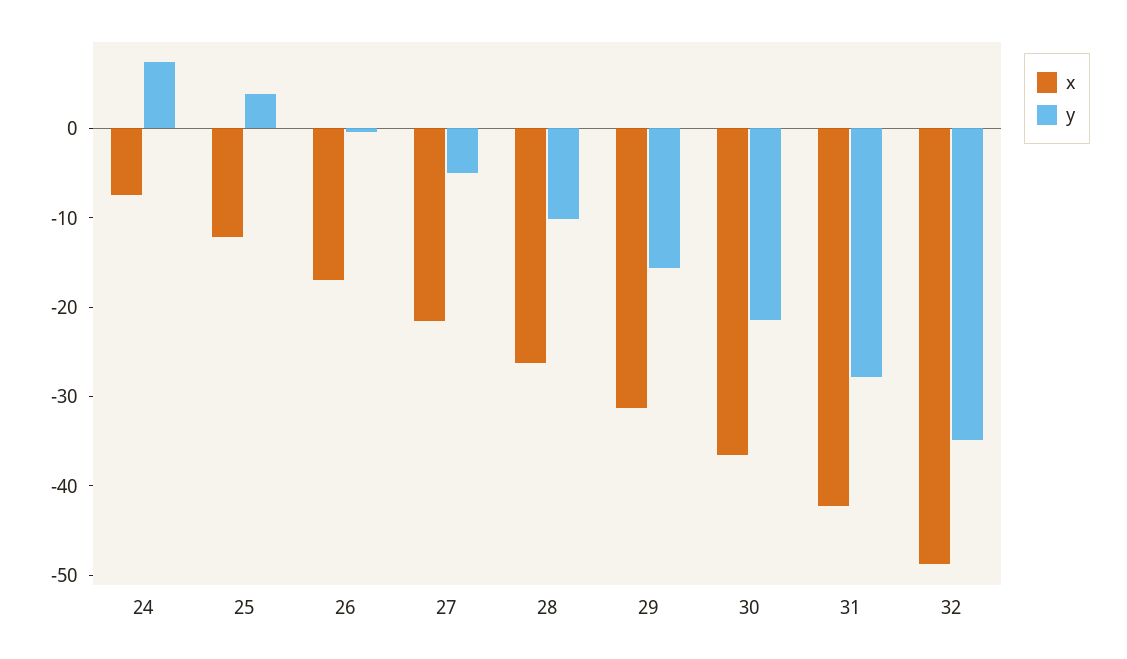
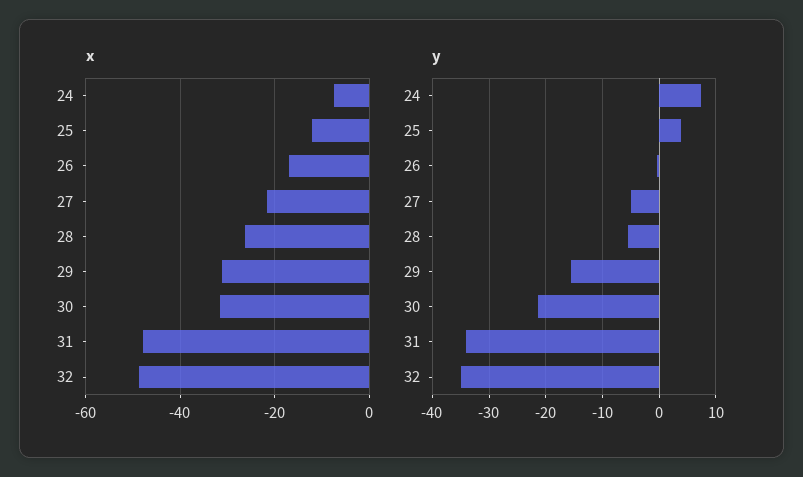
y, 28: -10 -> -6
x, 30: -36 -> -32
x, 31: -42 -> -48
y, 31: -28 -> -34

